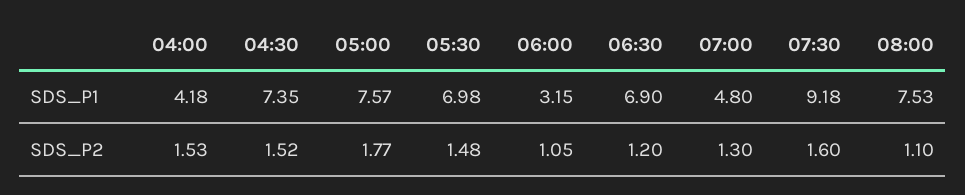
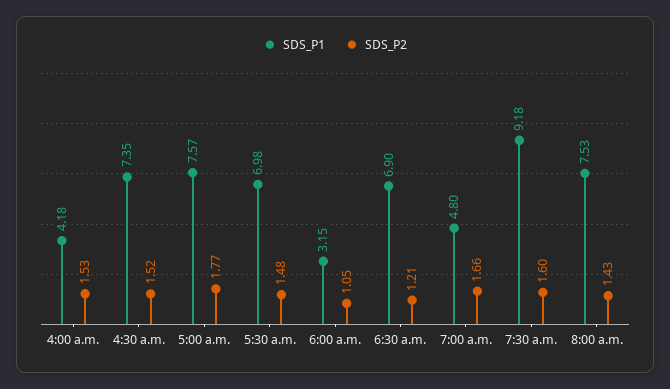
SDS_P2, 06:30: 1.2 -> 1.21
SDS_P2, 07:00: 1.3 -> 1.66
SDS_P2, 08:00: 1.1 -> 1.43

